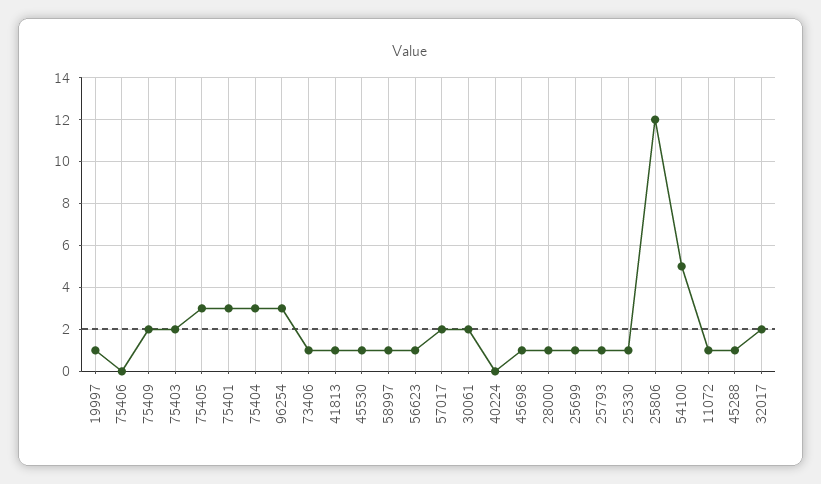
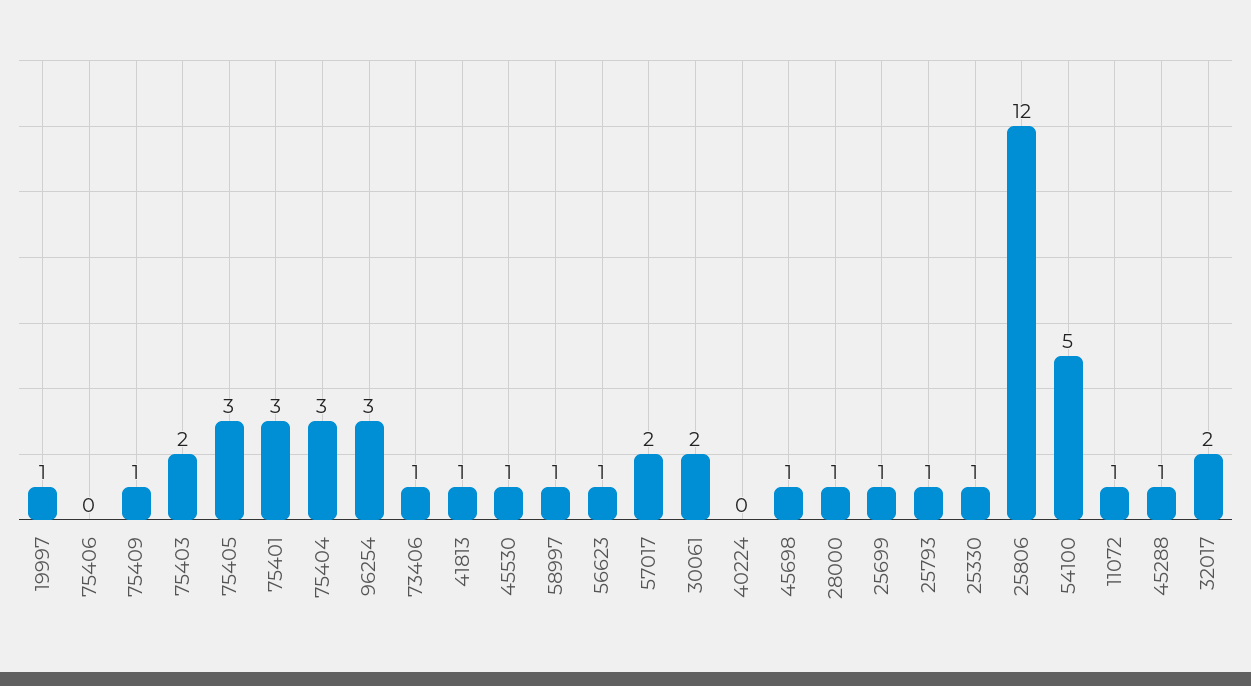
75409: 2 -> 1

